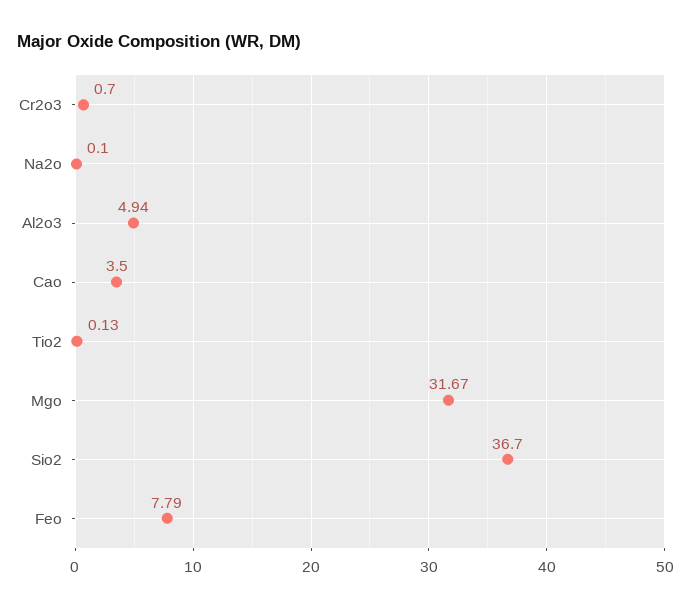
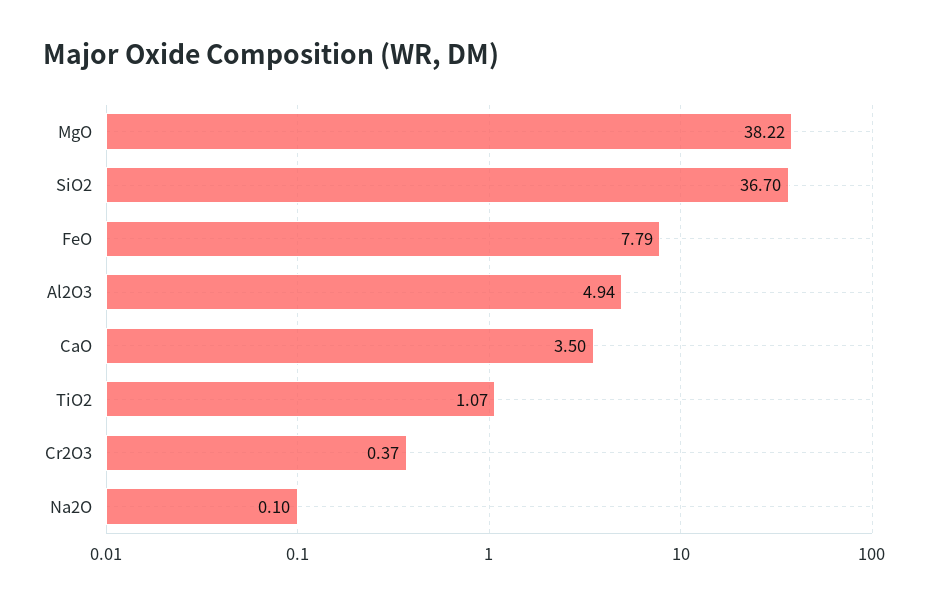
Cr2o3: 0.7 -> 0.37
Tio2: 0.13 -> 1.07
Mgo: 31.67 -> 38.22

